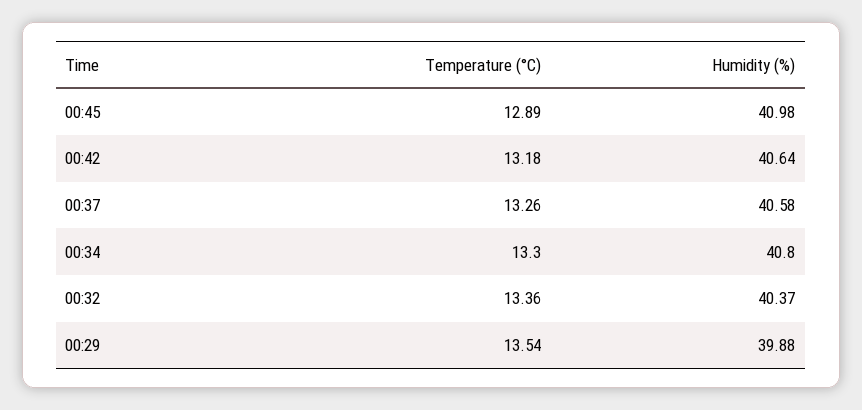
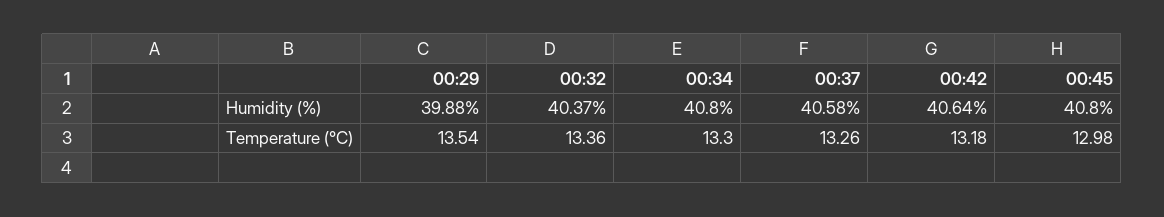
Temperature (°C), 00:45: 12.89 -> 12.98
Humidity (%), 00:45: 40.98 -> 40.8

